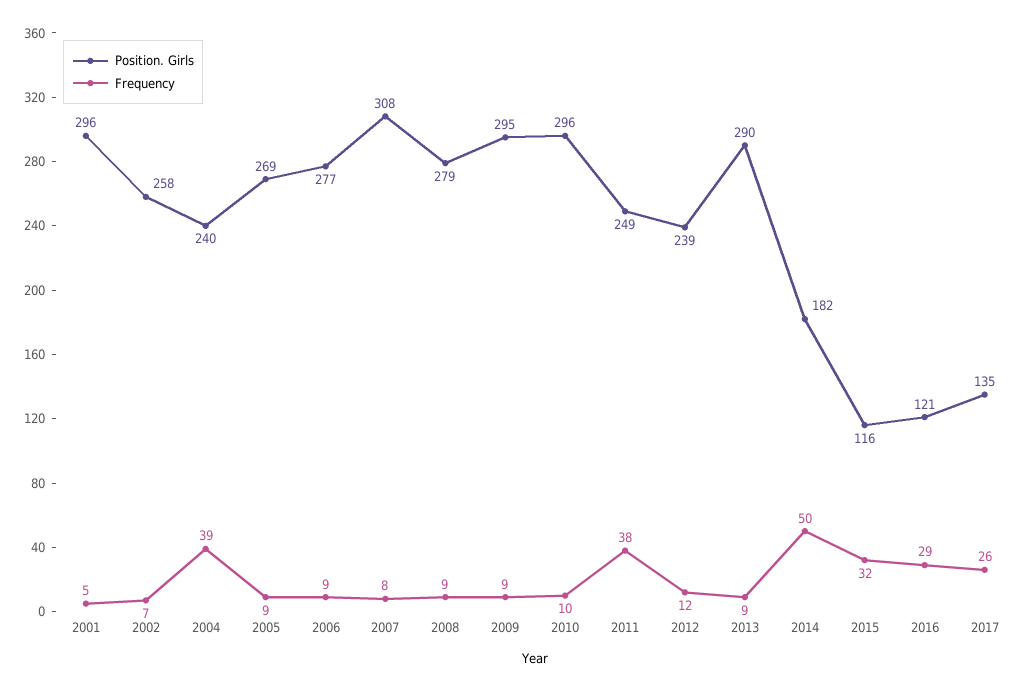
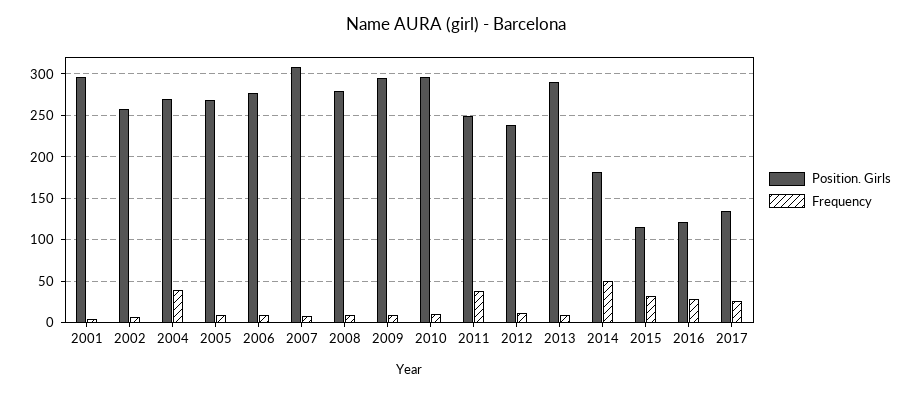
Position. Girls, 2004: 240 -> 270

